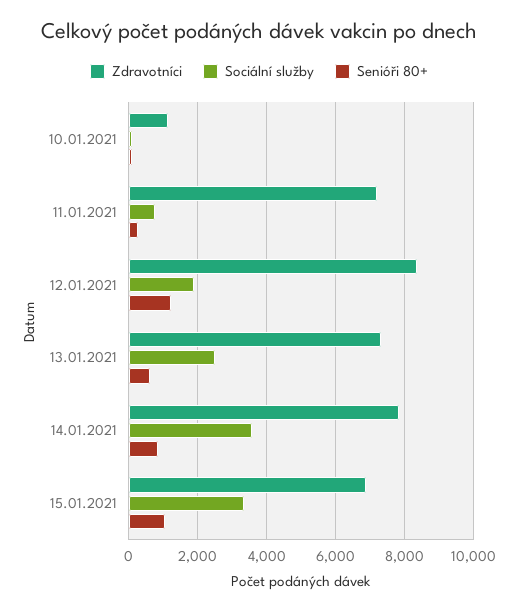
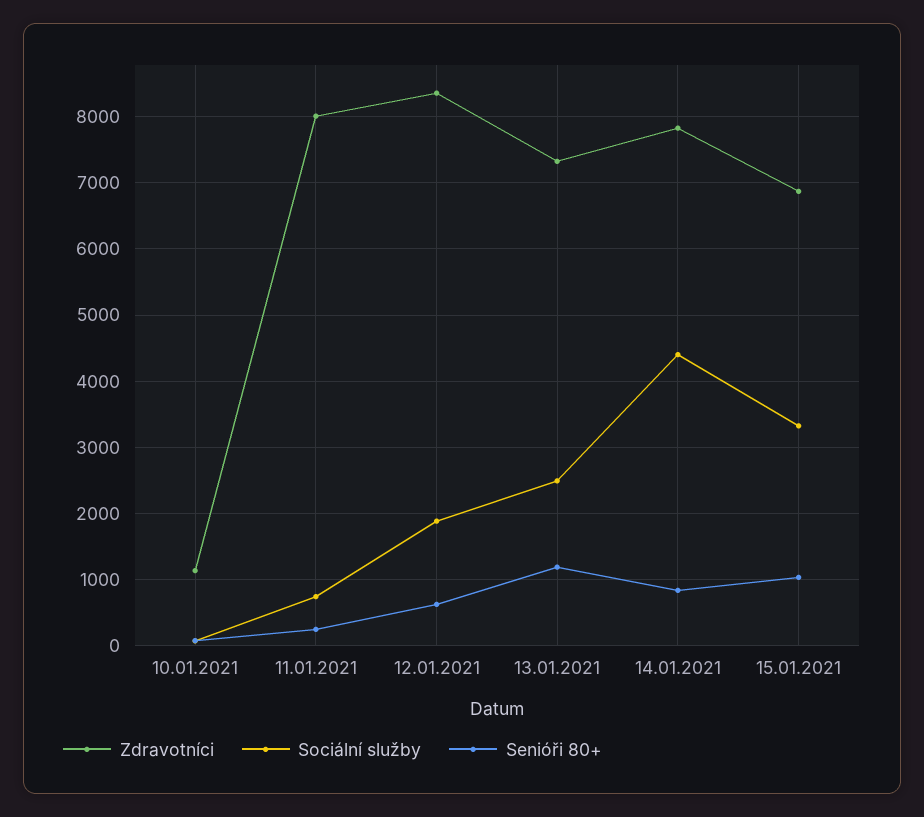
Zdravotníci, 11.01.2021: 7200 -> 8000
Senióři 80+, 12.01.2021: 1200 -> 600
Senióři 80+, 13.01.2021: 600 -> 1200
Sociální služby, 14.01.2021: 3600 -> 4400

